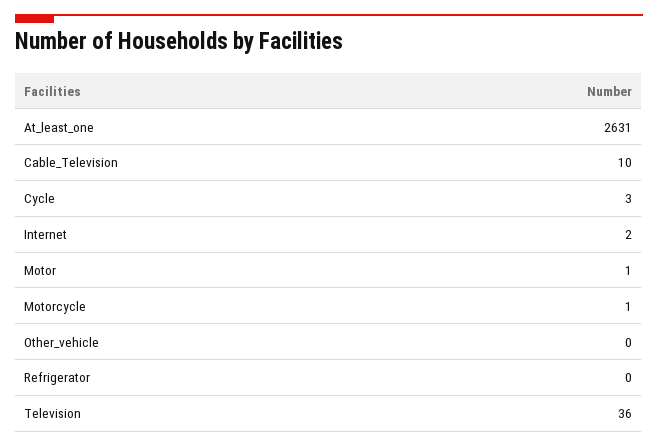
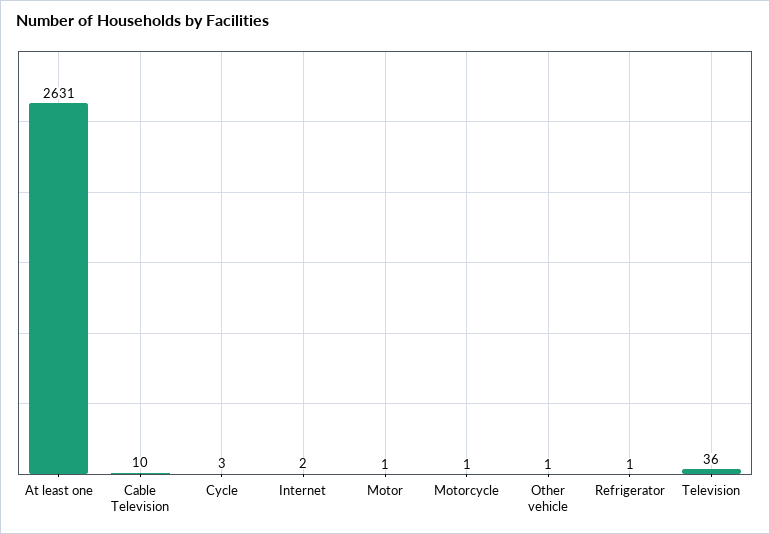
Other_vehicle: 0 -> 1
Refrigerator: 0 -> 1

